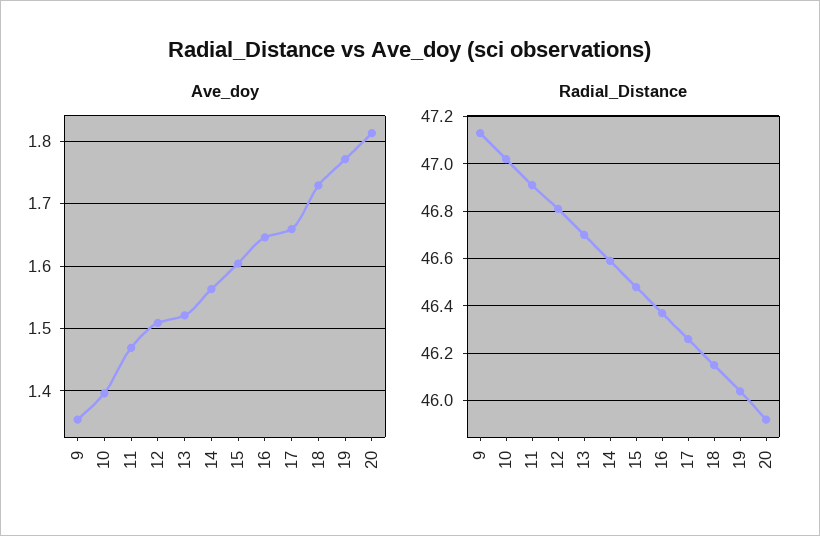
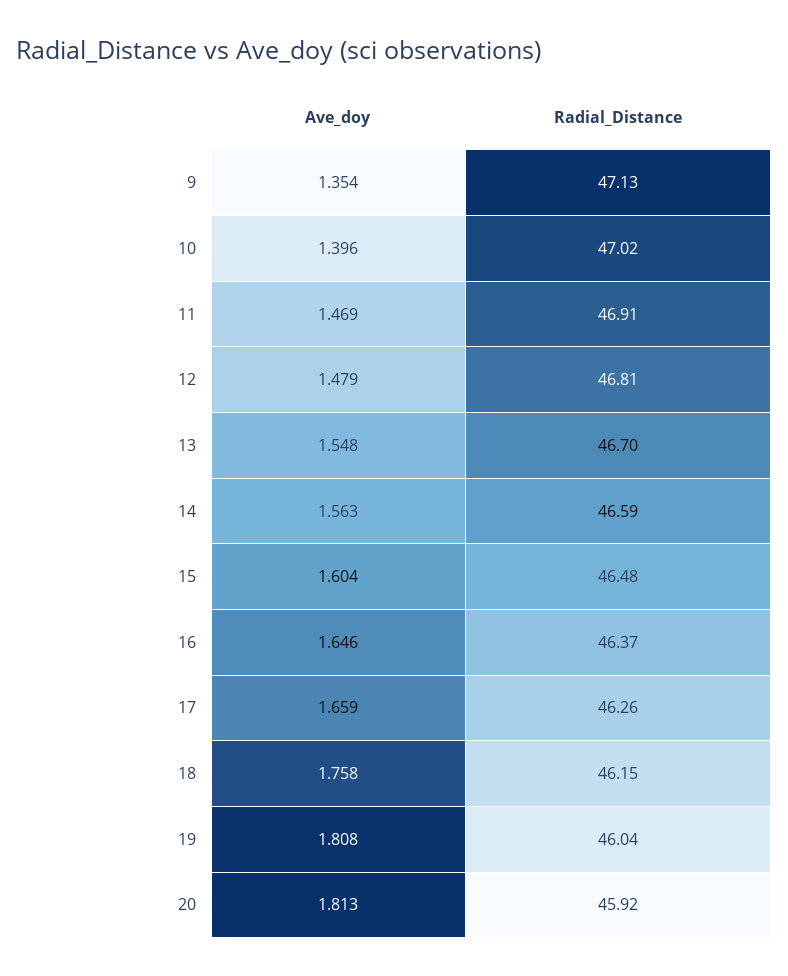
Ave_doy, 12: 1.51 -> 1.479
Ave_doy, 13: 1.52 -> 1.548
Ave_doy, 18: 1.73 -> 1.758
Ave_doy, 19: 1.77 -> 1.808

